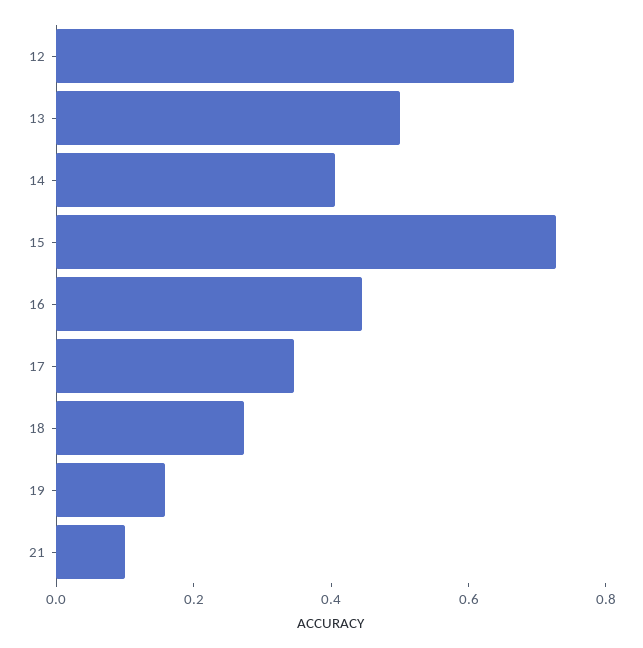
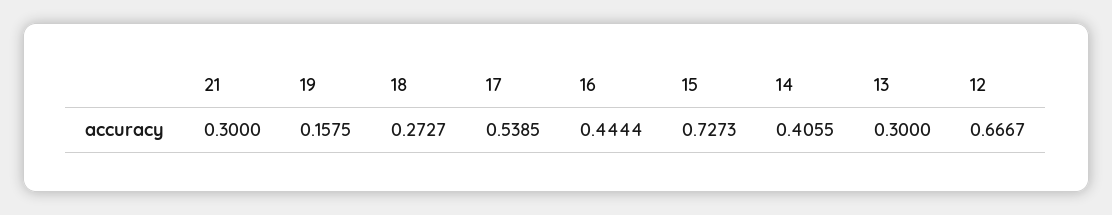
13: 0.5 -> 0.3
17: 0.35 -> 0.5385
21: 0.1 -> 0.3

